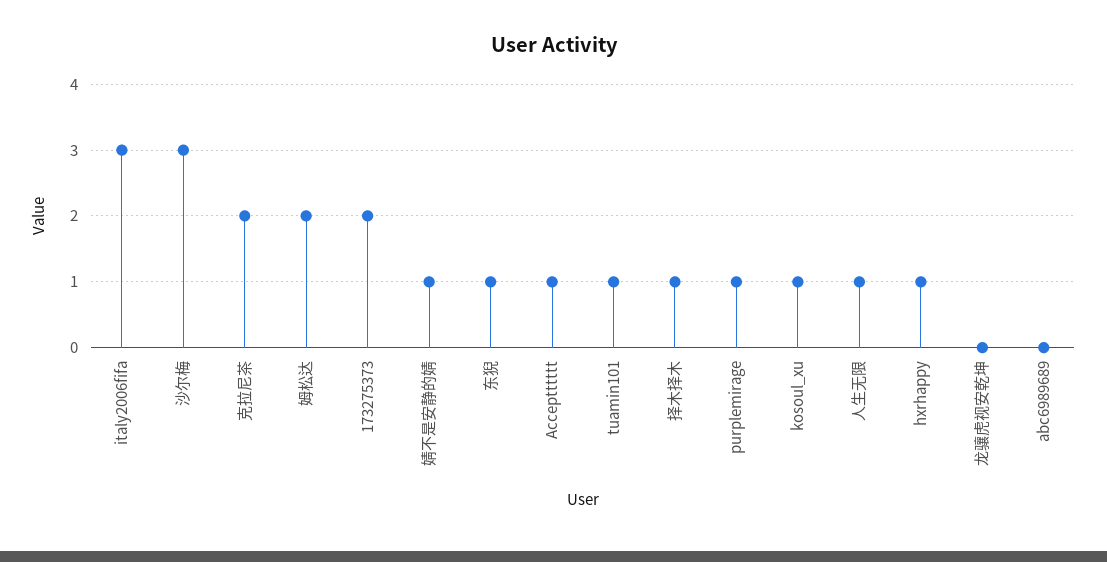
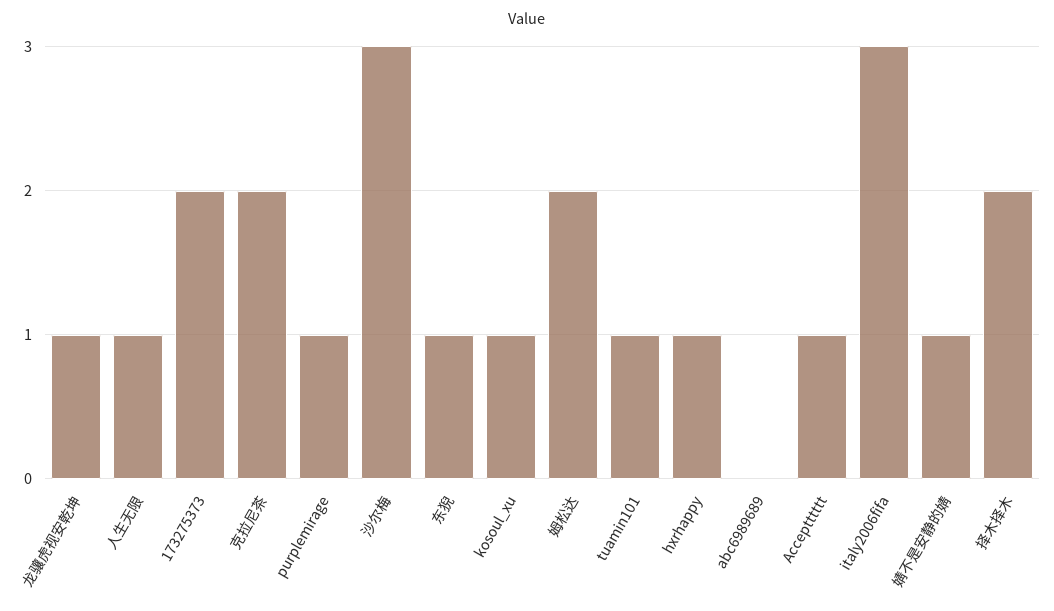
择木择木: 1 -> 2
龙骧虎视安乾坤: 0 -> 1

